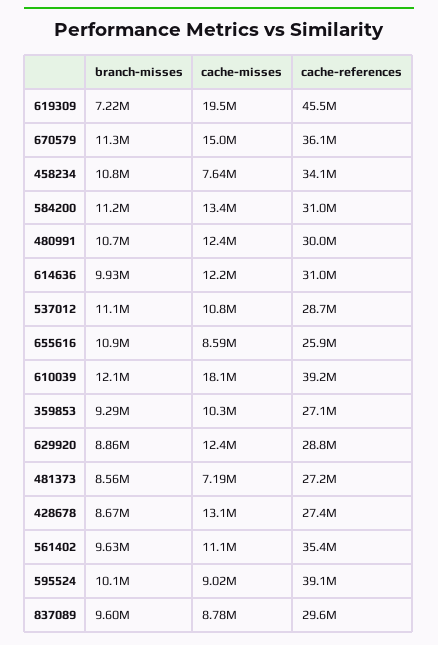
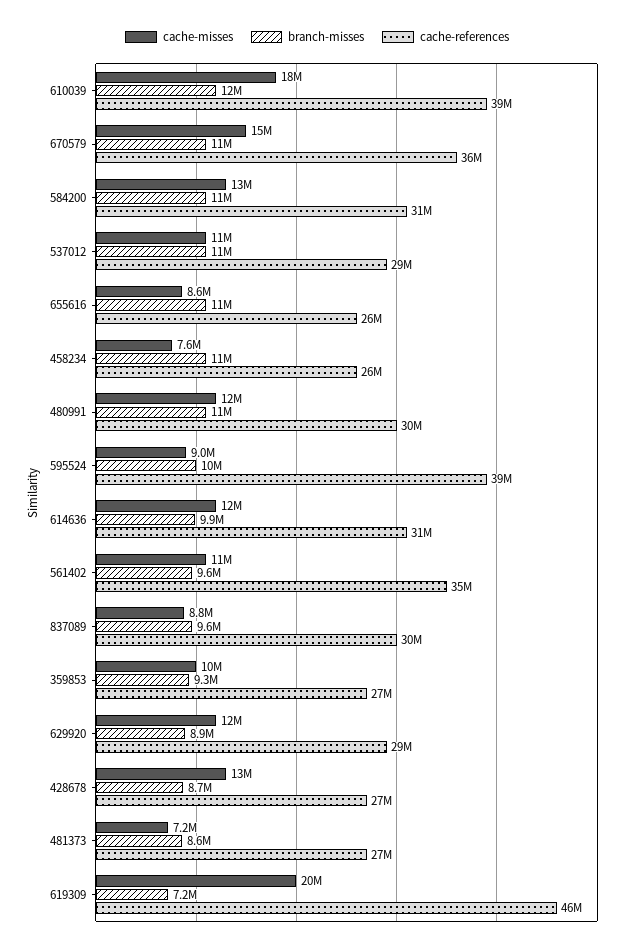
cache-references, 458234: 34100000 -> 26000000

